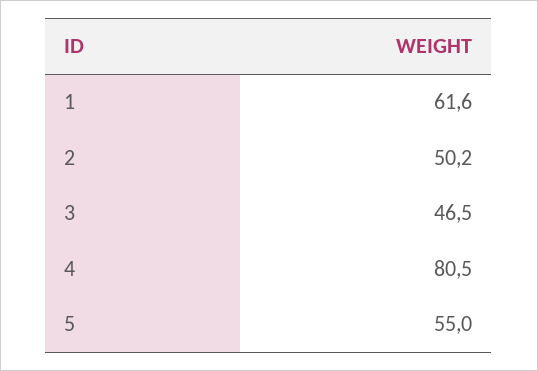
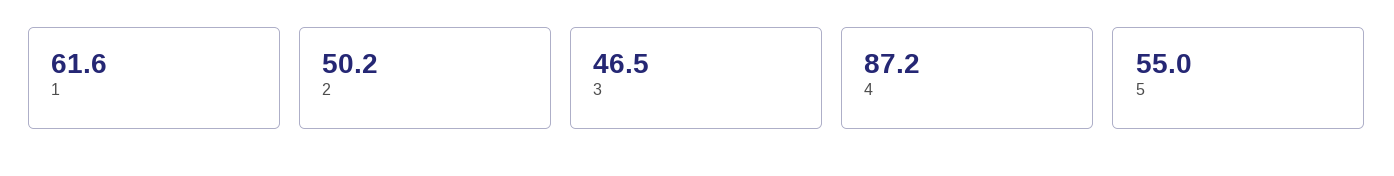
4: 80.5 -> 87.2

